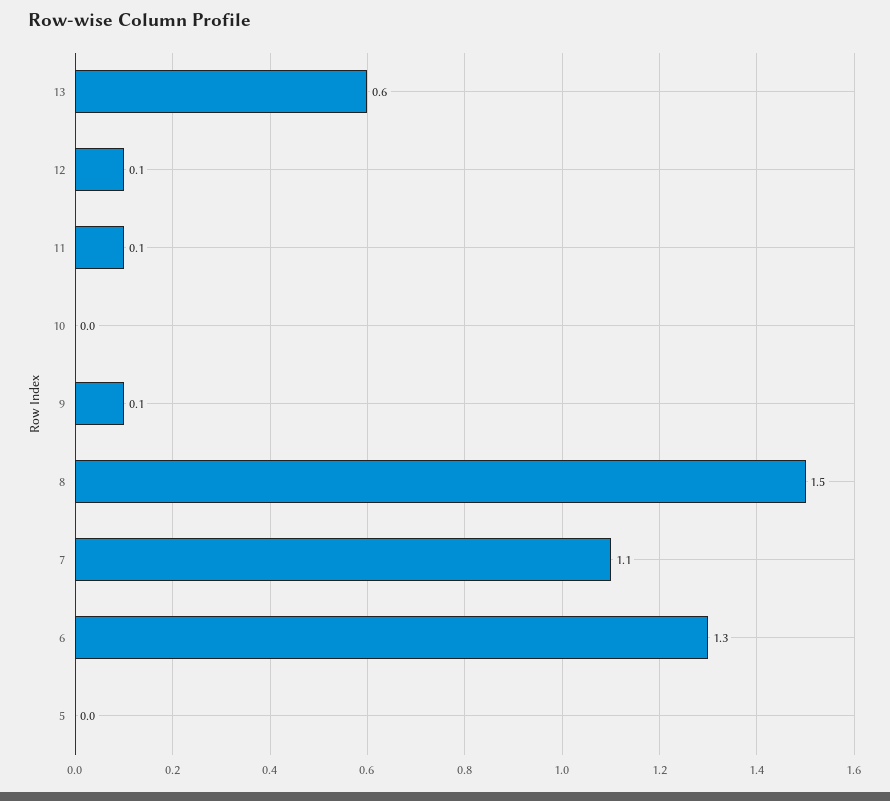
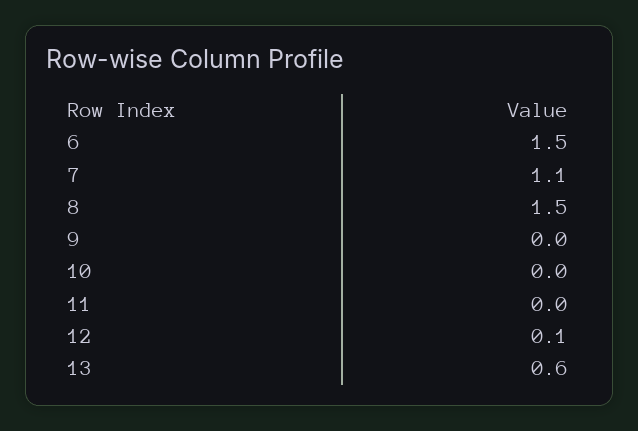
11: 0.1 -> 0
9: 0.1 -> 0
6: 1.3 -> 1.5
5: 0 -> none

